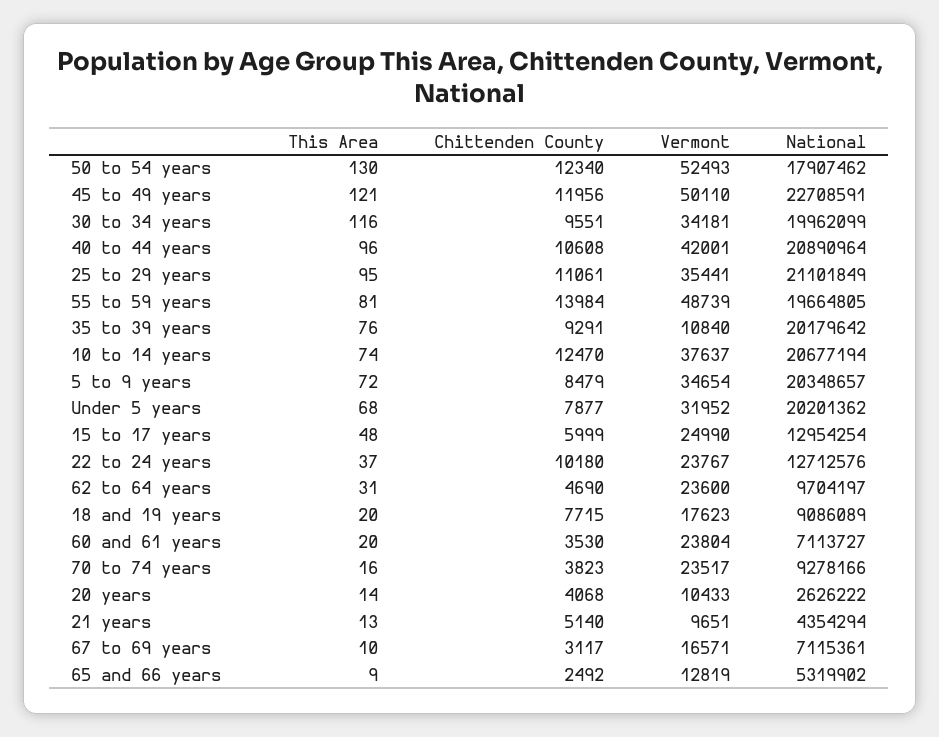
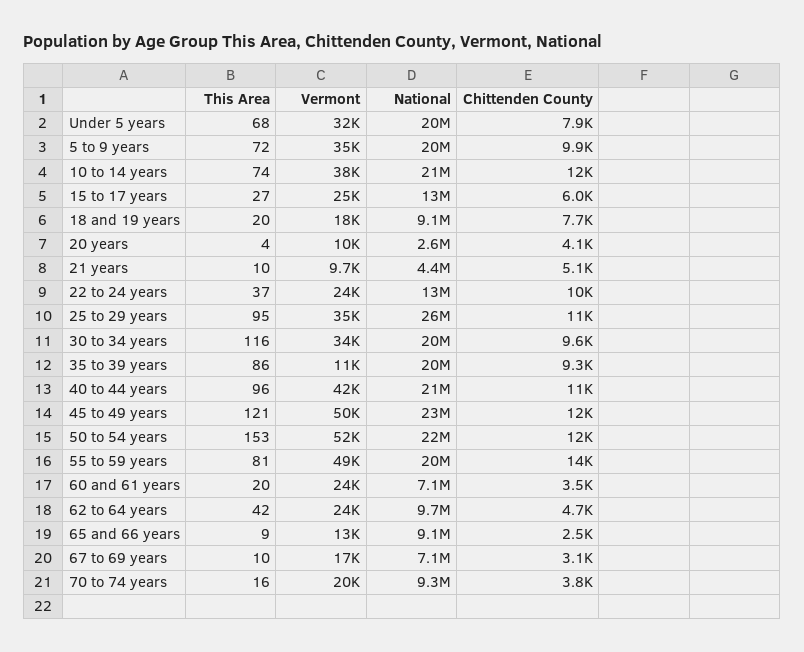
This Area, 50 to 54 years: 130 -> 153
National, 50 to 54 years: 17907462 -> 22000000
National, 25 to 29 years: 21101849 -> 26000000
This Area, 35 to 39 years: 76 -> 86
Chittenden County, 5 to 9 years: 8479 -> 9900
This Area, 15 to 17 years: 48 -> 27
This Area, 62 to 64 years: 31 -> 42
Vermont, 70 to 74 years: 23517 -> 20000
This Area, 20 years: 14 -> 4
This Area, 21 years: 13 -> 10
National, 65 and 66 years: 5319902 -> 9100000

